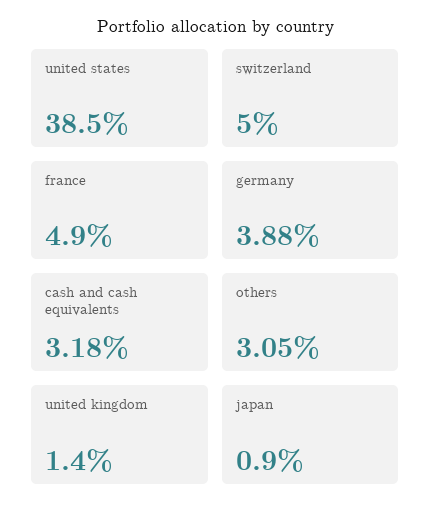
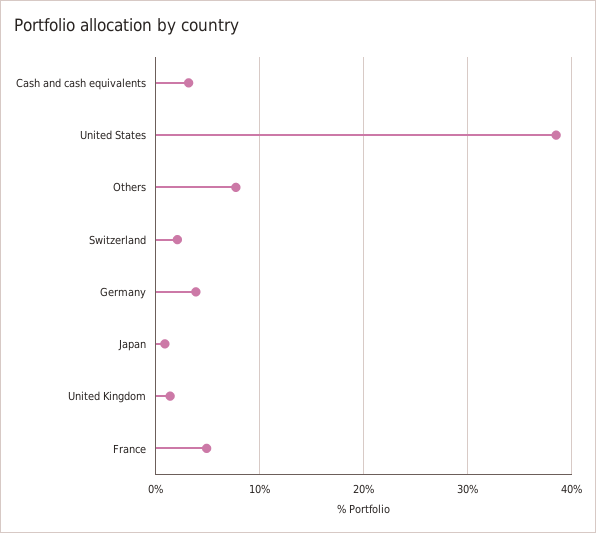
switzerland: 5 -> 2
others: 3.05 -> 8

